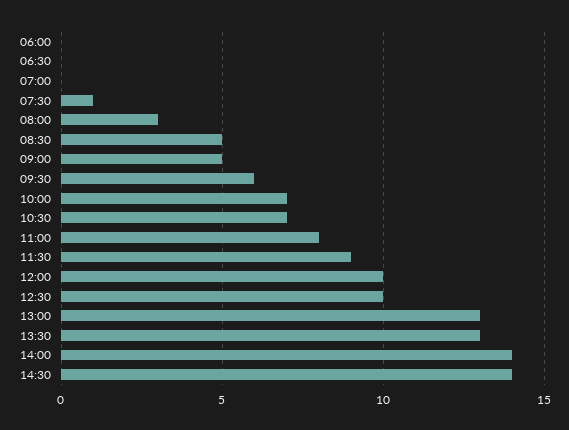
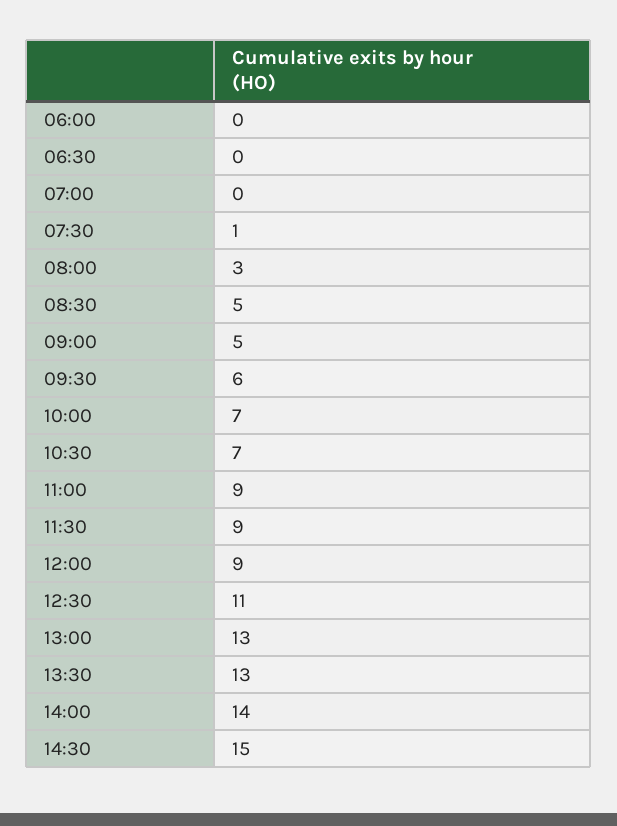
11:00: 8 -> 9
12:00: 10 -> 9
12:30: 10 -> 11
14:30: 14 -> 15

